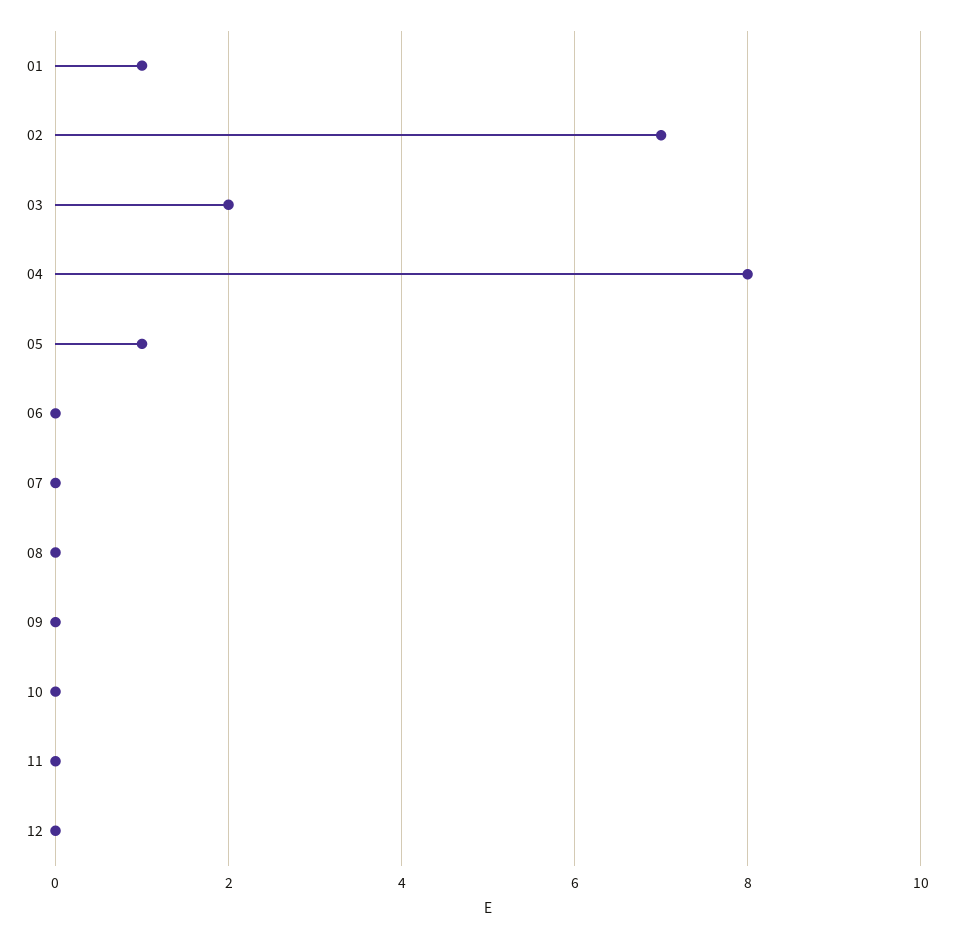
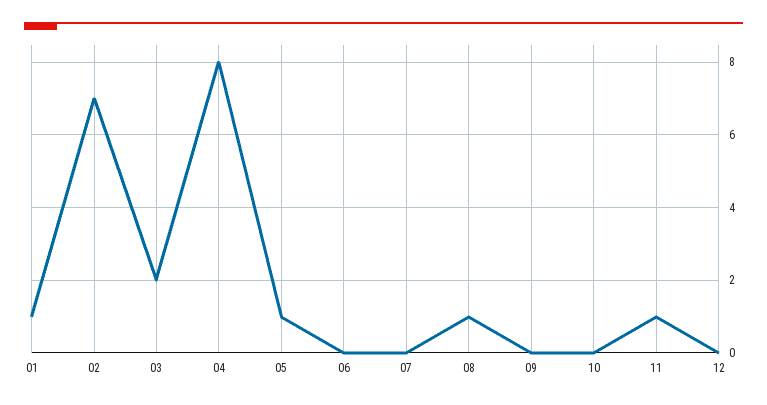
08: 0 -> 1
11: 0 -> 1

